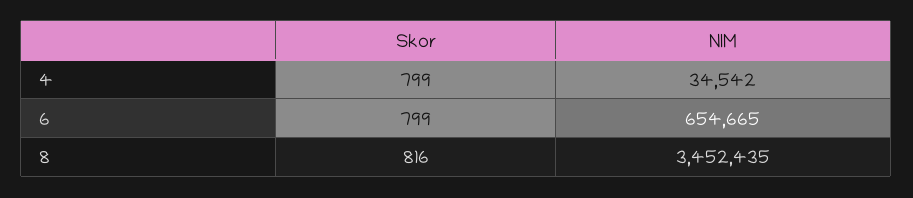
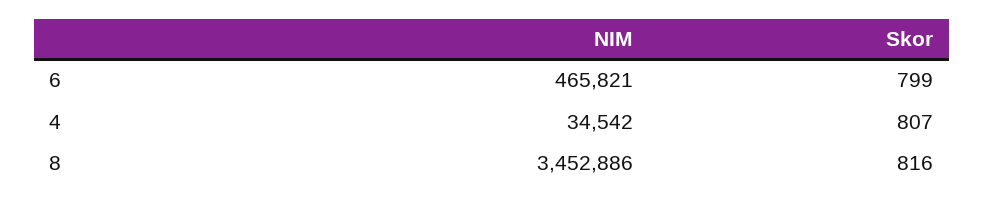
Skor, 4: 799 -> 807
NIM, 6: 654665 -> 465821
NIM, 8: 3452435 -> 3452886

